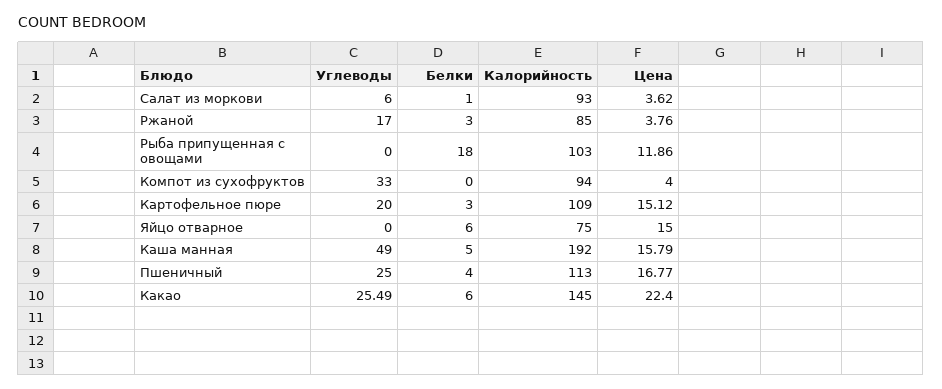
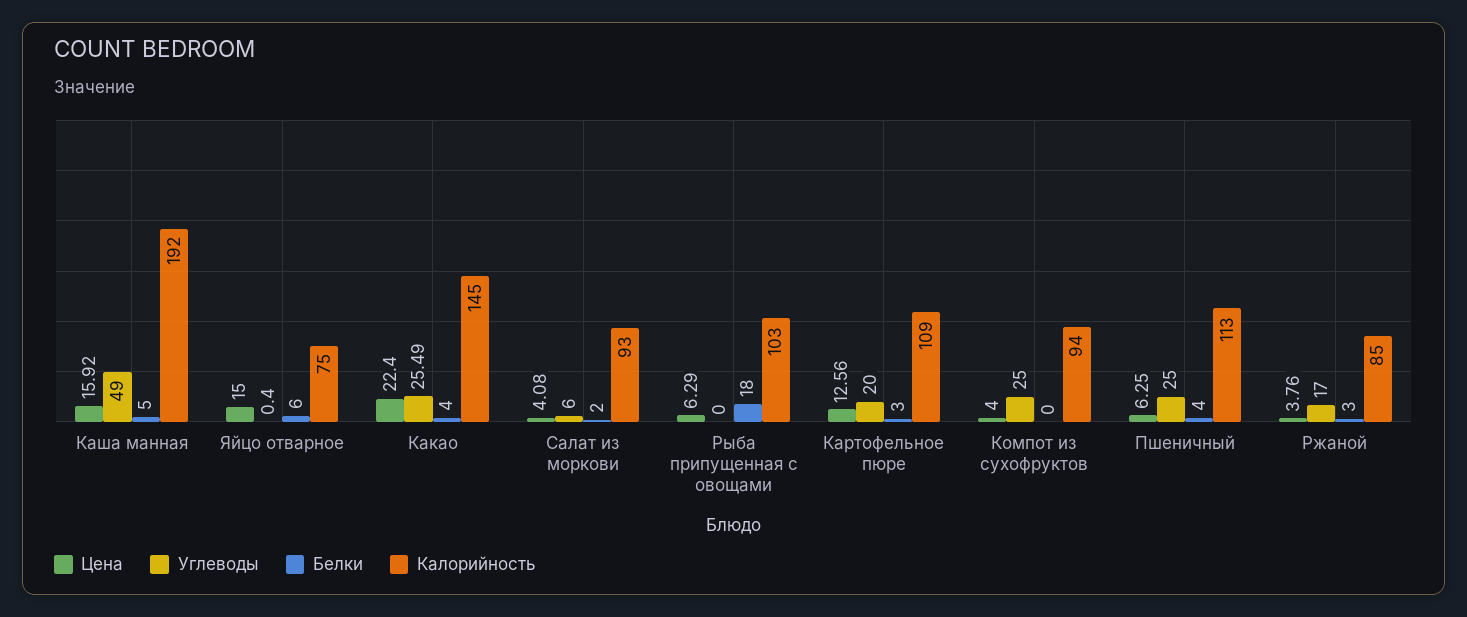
Белки, Салат из моркови: 1 -> 2
Цена, Салат из моркови: 3.62 -> 4.08
Цена, Рыба припущенная с овощами: 11.86 -> 6.29
Углеводы, Компот из сухофруктов: 33 -> 25
Цена, Картофельное пюре: 15.12 -> 12.56
Углеводы, Яйцо отварное: 0 -> 0.4
Цена, Каша манная: 15.79 -> 15.92
Цена, Пшеничный: 16.77 -> 6.25
Белки, Какао: 6 -> 4

